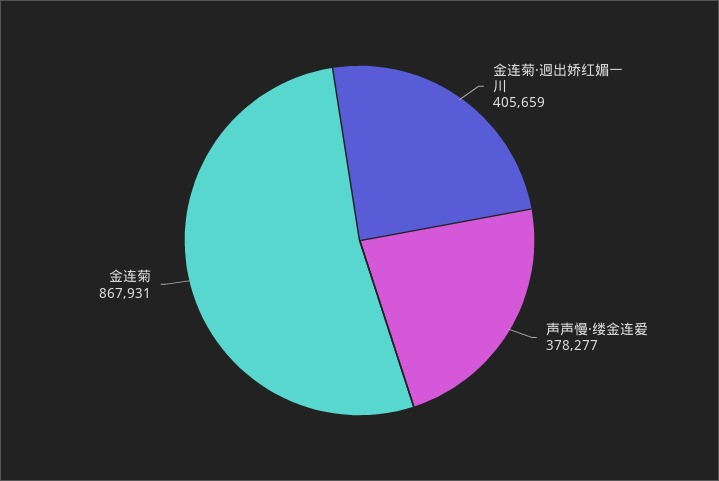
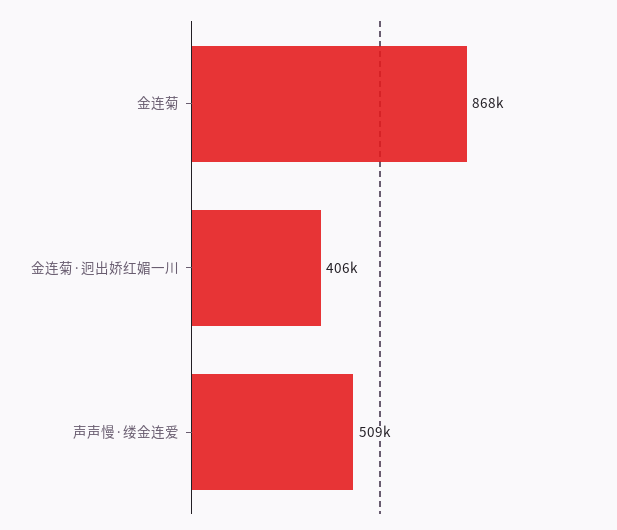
声声慢·缕金连爱: 378277 -> 509000

